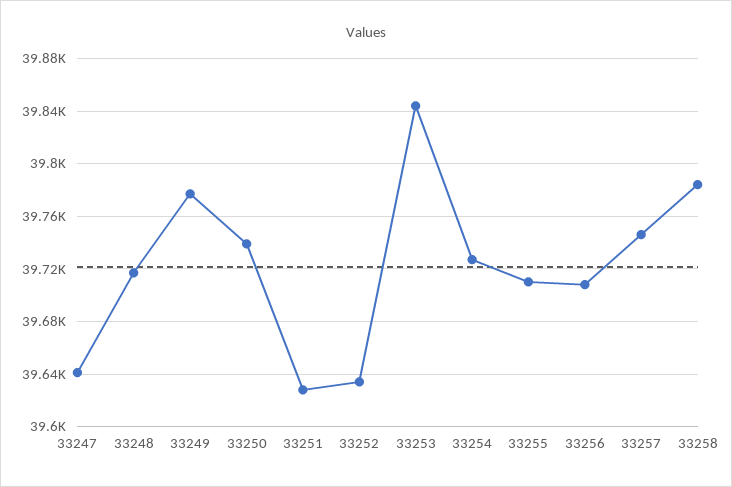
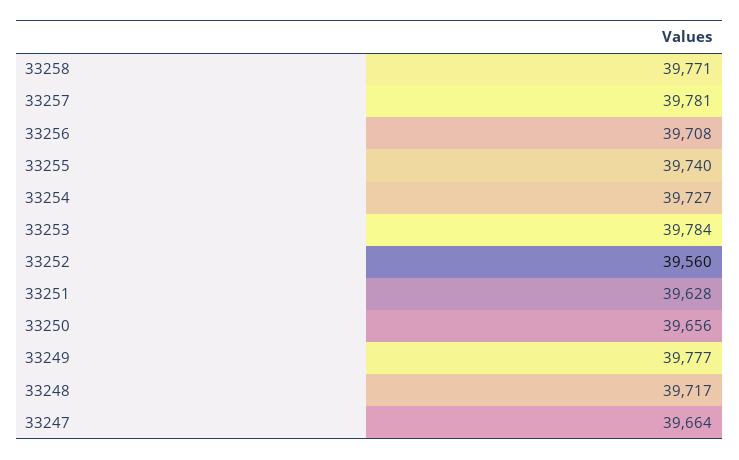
33247: 39640 -> 39664
33250: 39740 -> 39656
33252: 39635 -> 39560
33253: 39845 -> 39784
33255: 39710 -> 39740
33257: 39745 -> 39781
33258: 39785 -> 39771

